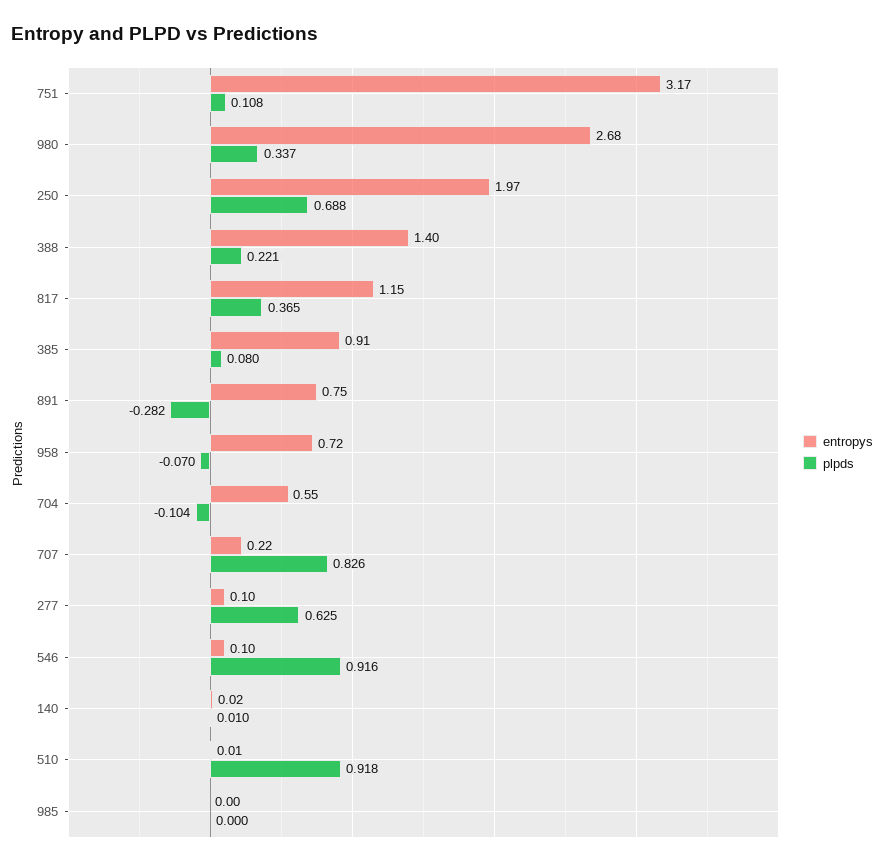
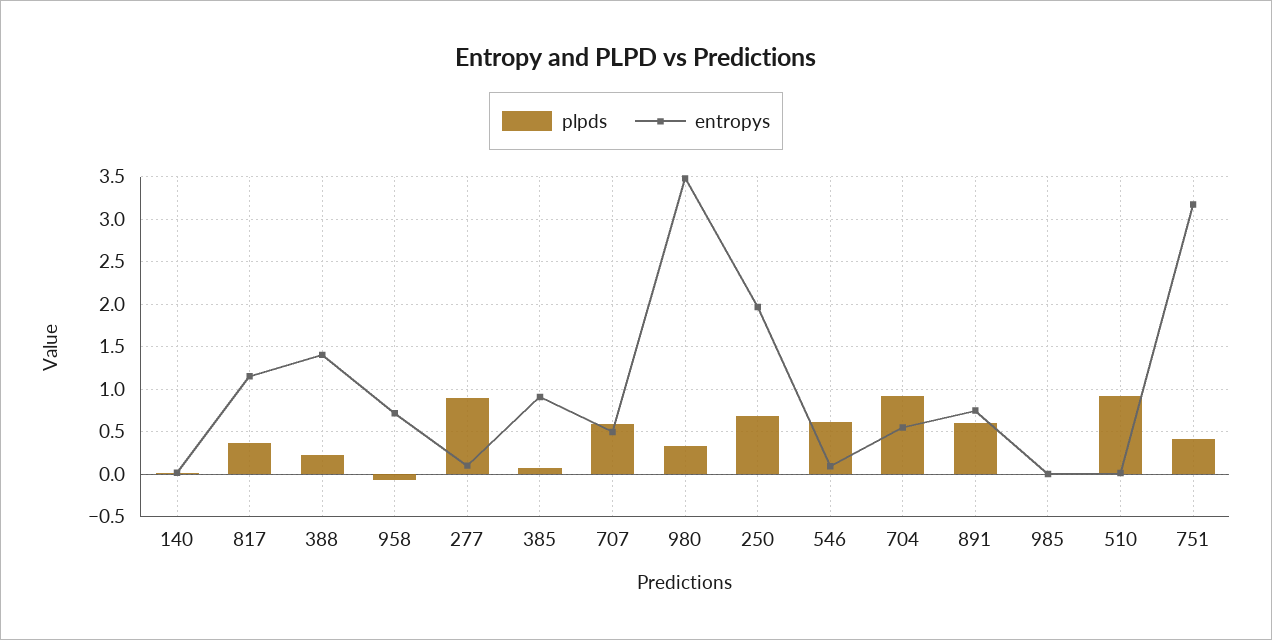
plpds, 751: 0.108 -> 0.4
entropys, 980: 2.68 -> 3.5
plpds, 891: -0.282 -> 0.6
plpds, 704: -0.104 -> 0.9
entropys, 707: 0.22 -> 0.5
plpds, 707: 0.826 -> 0.6
plpds, 277: 0.625 -> 0.9
plpds, 546: 0.916 -> 0.6

